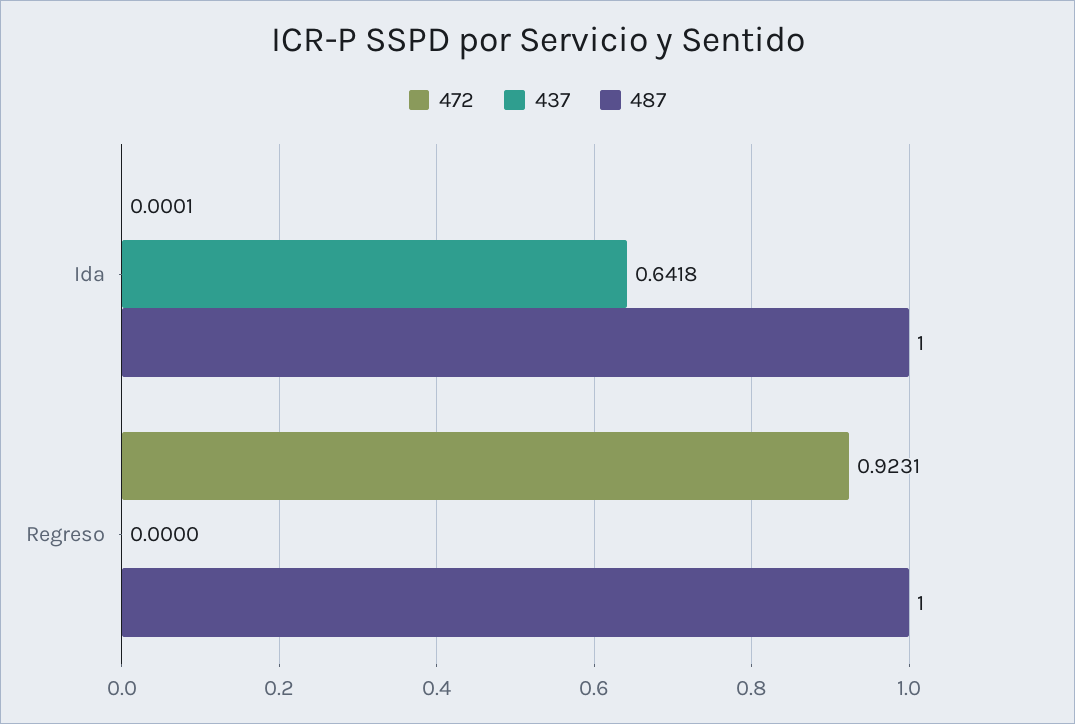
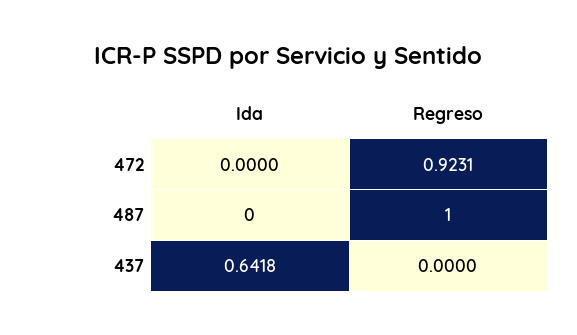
472, Ida: 0.0001 -> 0
487, Ida: 1 -> 0

